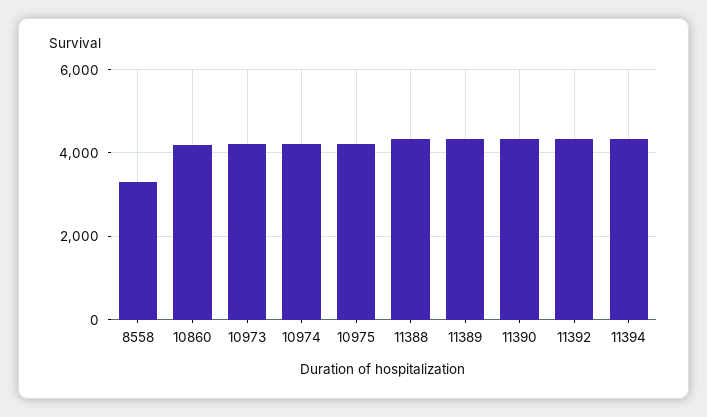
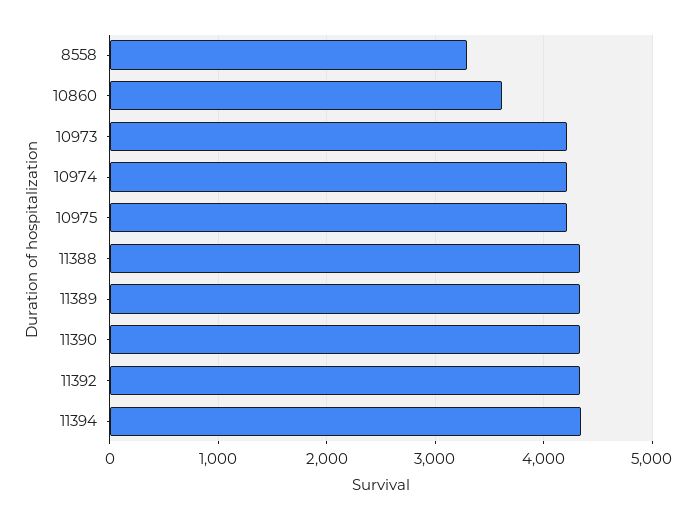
10860: 4200 -> 3600

